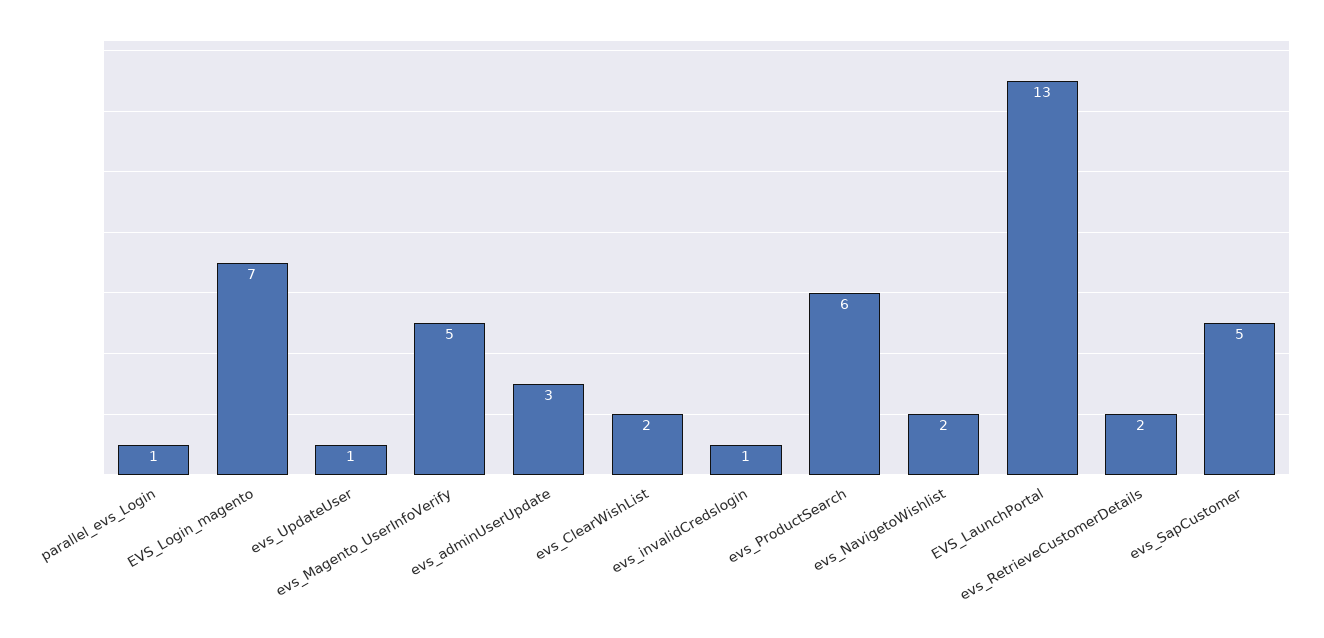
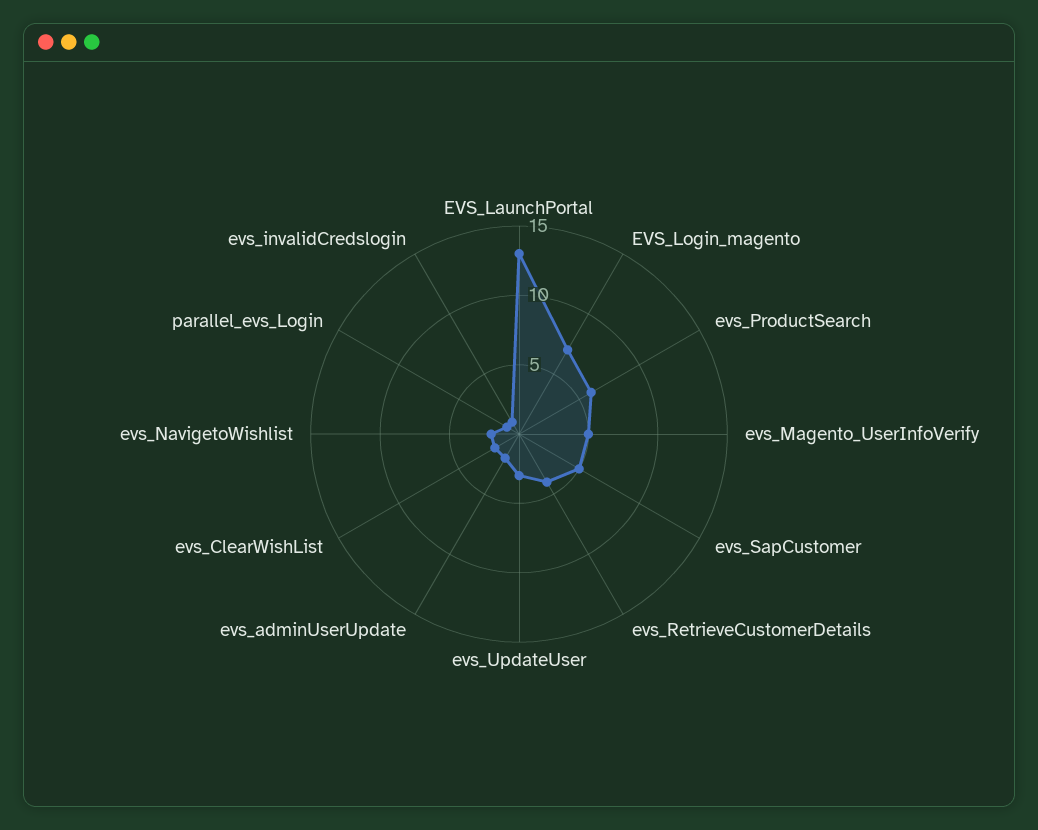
evs_UpdateUser: 1 -> 3
evs_adminUserUpdate: 3 -> 2
evs_RetrieveCustomerDetails: 2 -> 4

